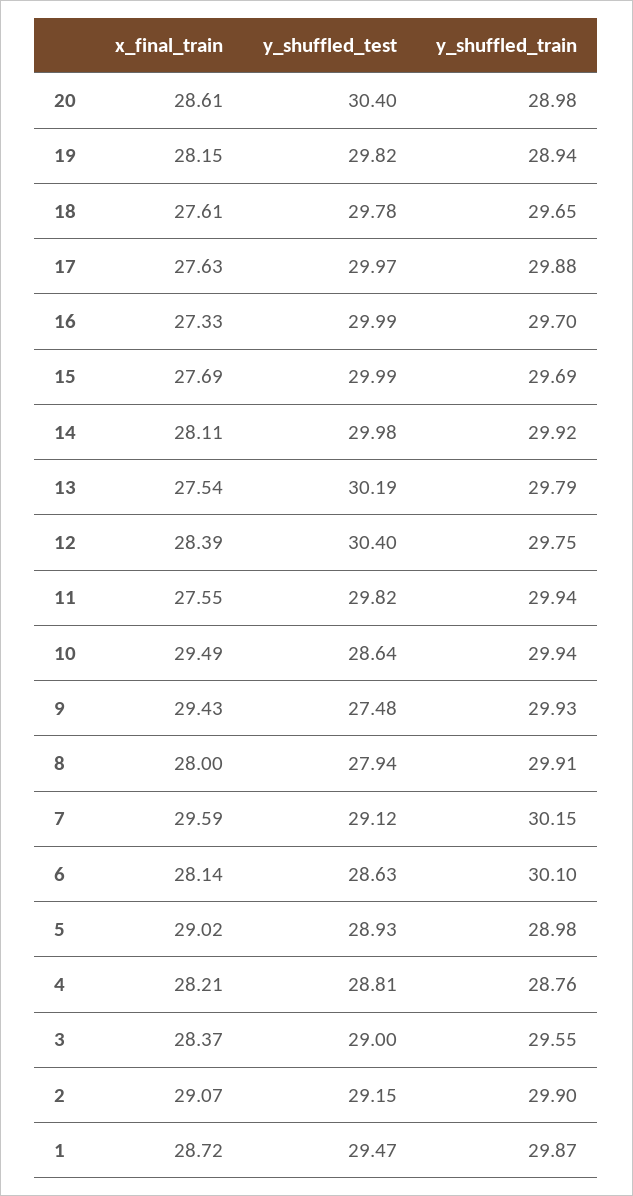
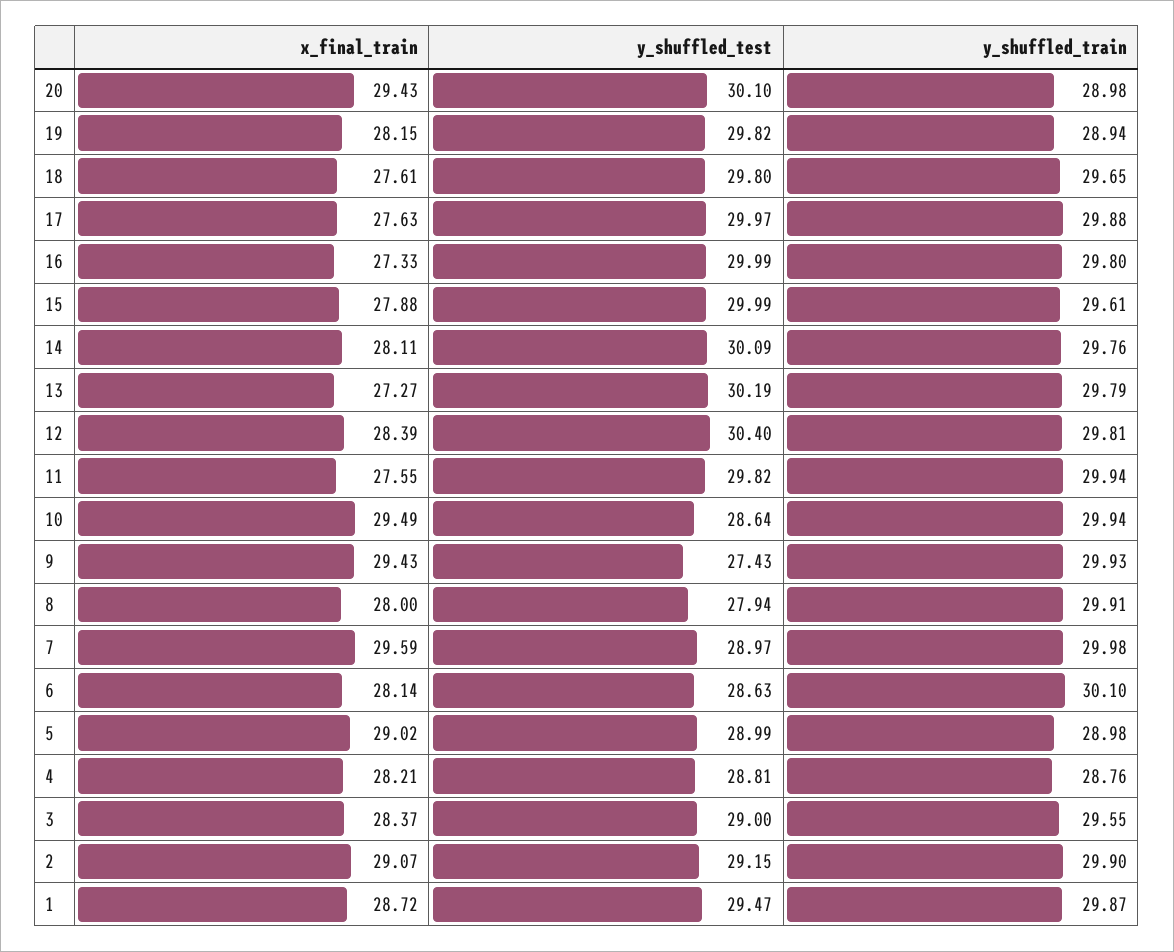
x_final_train, 20: 28.61 -> 29.43
y_shuffled_test, 20: 30.4 -> 30.1
y_shuffled_test, 18: 29.78 -> 29.8
y_shuffled_train, 16: 29.7 -> 29.8
x_final_train, 15: 27.69 -> 27.88
y_shuffled_train, 15: 29.69 -> 29.61
y_shuffled_test, 14: 29.98 -> 30.09
y_shuffled_train, 14: 29.92 -> 29.76
x_final_train, 13: 27.54 -> 27.27
y_shuffled_train, 12: 29.75 -> 29.81
y_shuffled_test, 9: 27.48 -> 27.43
y_shuffled_test, 7: 29.12 -> 28.97
y_shuffled_train, 7: 30.15 -> 29.98
y_shuffled_test, 5: 28.93 -> 28.99

